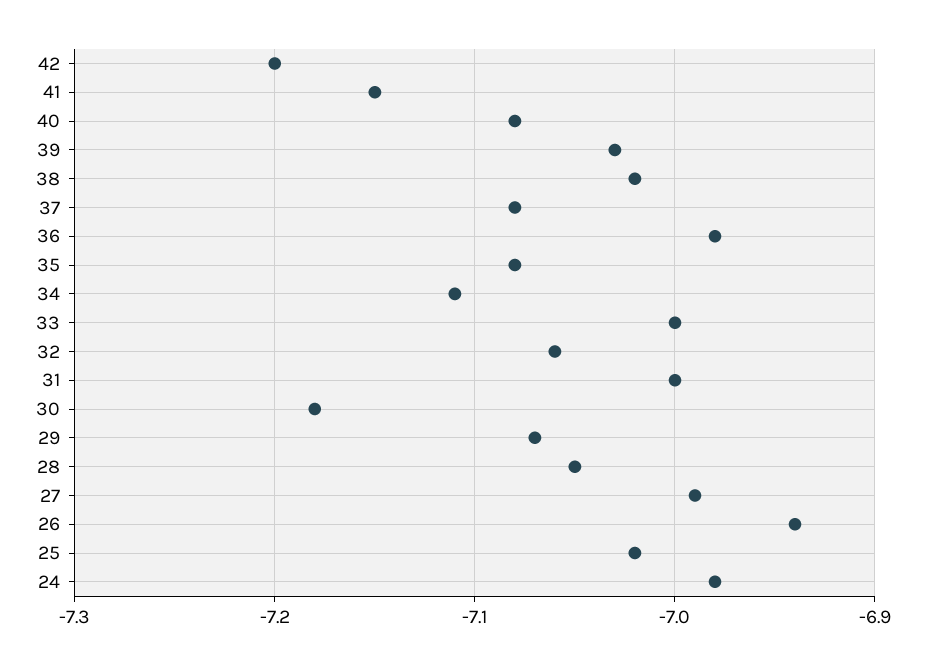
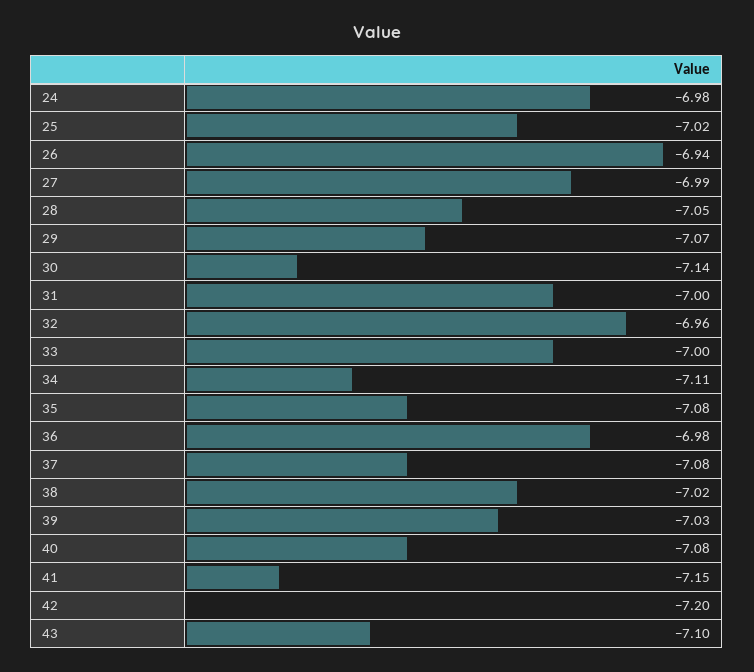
32: -7.06 -> -6.96
30: -7.18 -> -7.14
43: none -> -7.1

